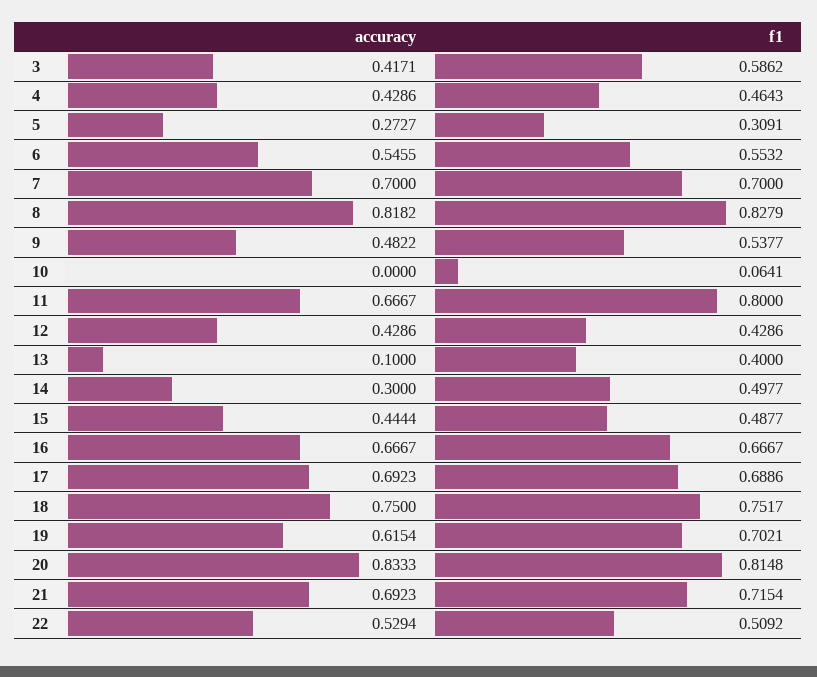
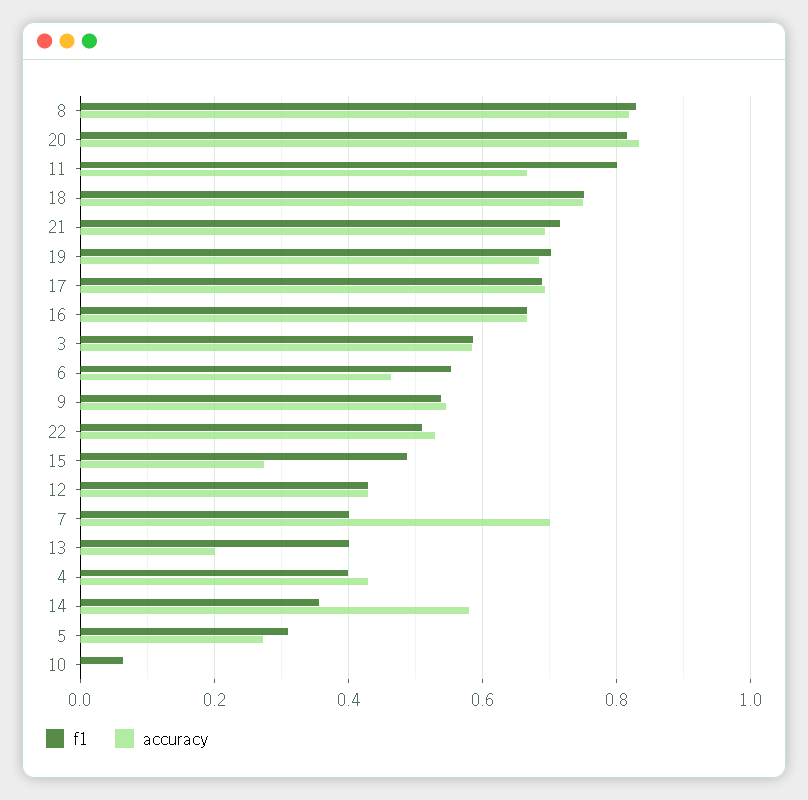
accuracy, 3: 0.4171 -> 0.58
f1, 4: 0.4643 -> 0.4
accuracy, 6: 0.5455 -> 0.46
f1, 7: 0.7 -> 0.4
accuracy, 9: 0.4822 -> 0.54
accuracy, 13: 0.1 -> 0.2
accuracy, 14: 0.3 -> 0.58
f1, 14: 0.4977 -> 0.36
accuracy, 15: 0.4444 -> 0.28
accuracy, 19: 0.6154 -> 0.68

